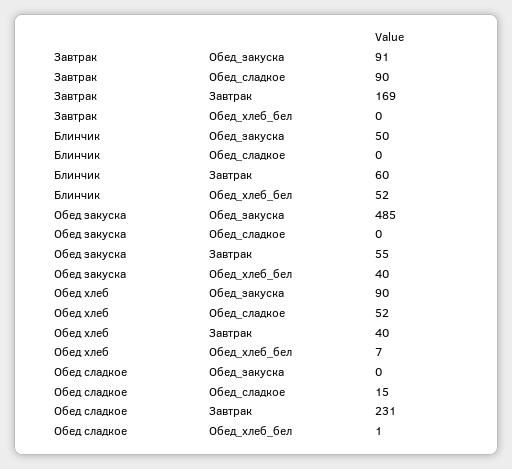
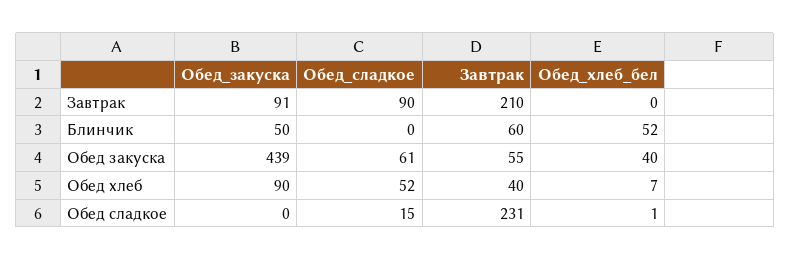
Завтрак, Завтрак: 169 -> 210
Обед закуска, Обед_закуска: 485 -> 439
Обед закуска, Обед_сладкое: 0 -> 61

